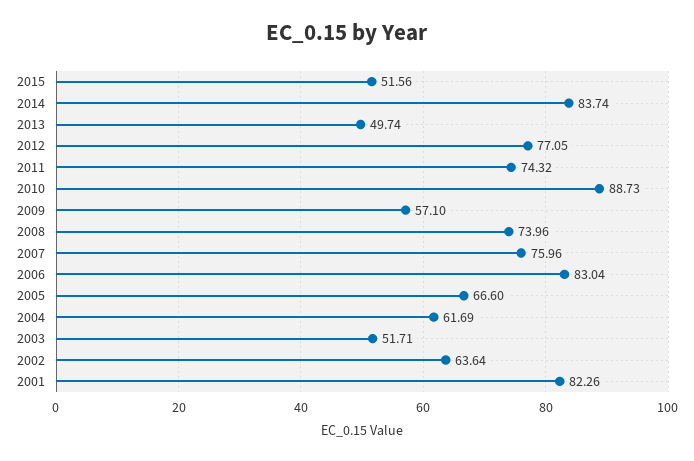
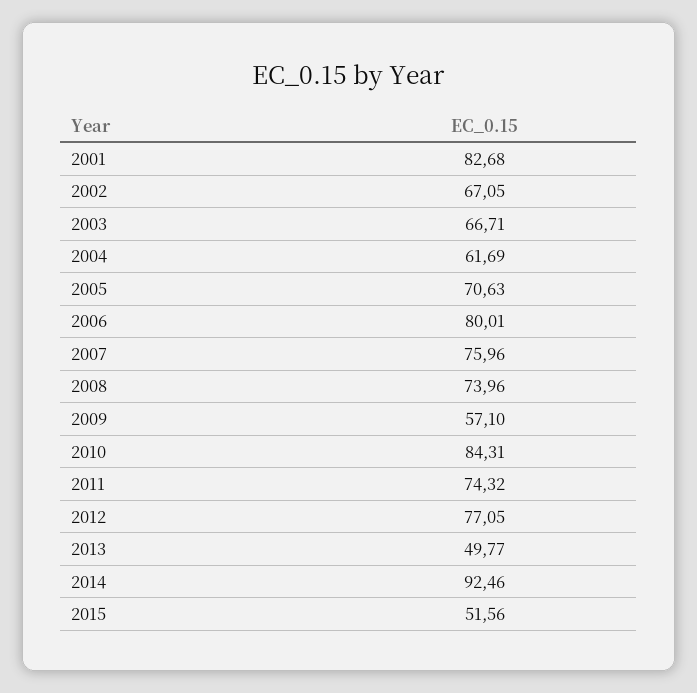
2014: 83.74 -> 92.46
2013: 49.74 -> 49.77
2010: 88.73 -> 84.31
2006: 83.04 -> 80.01
2005: 66.6 -> 70.63
2003: 51.71 -> 66.71
2002: 63.64 -> 67.05
2001: 82.26 -> 82.68

